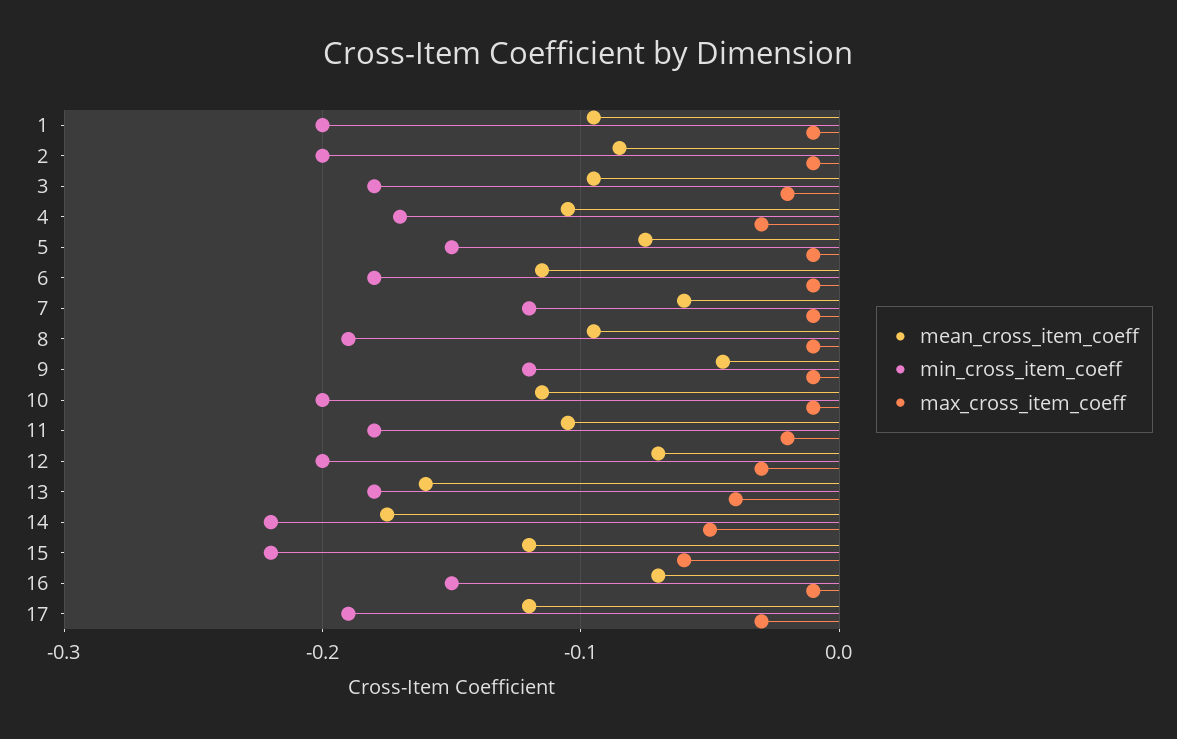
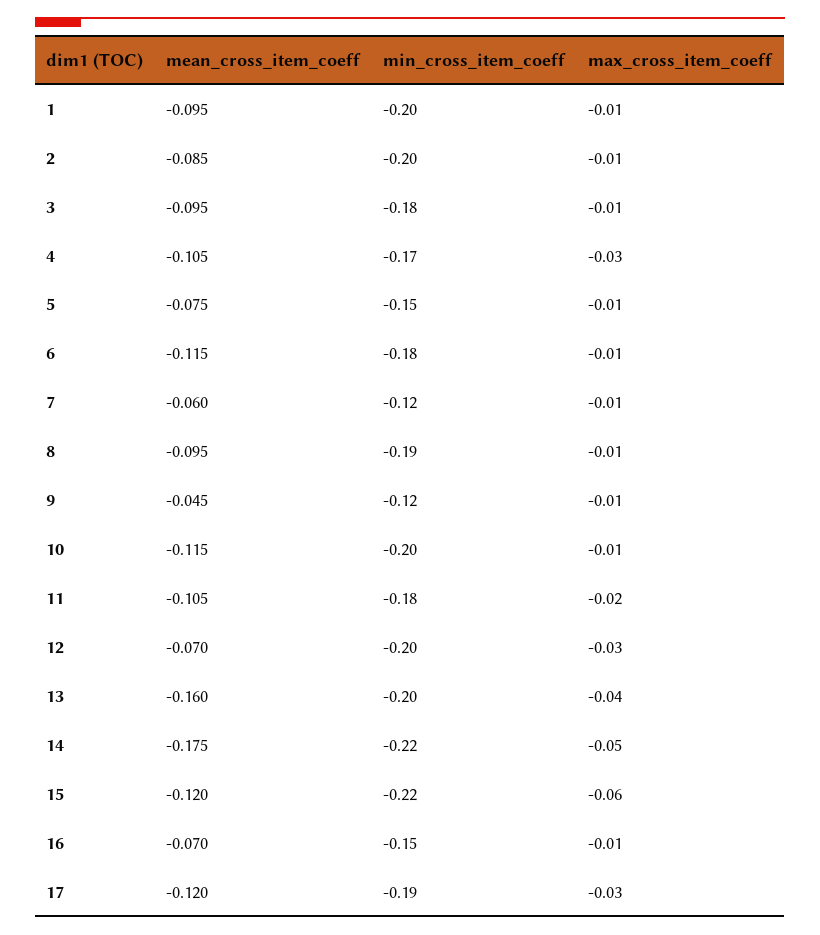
max_cross_item_coeff, 3: -0.02 -> -0.01
min_cross_item_coeff, 13: -0.18 -> -0.2

